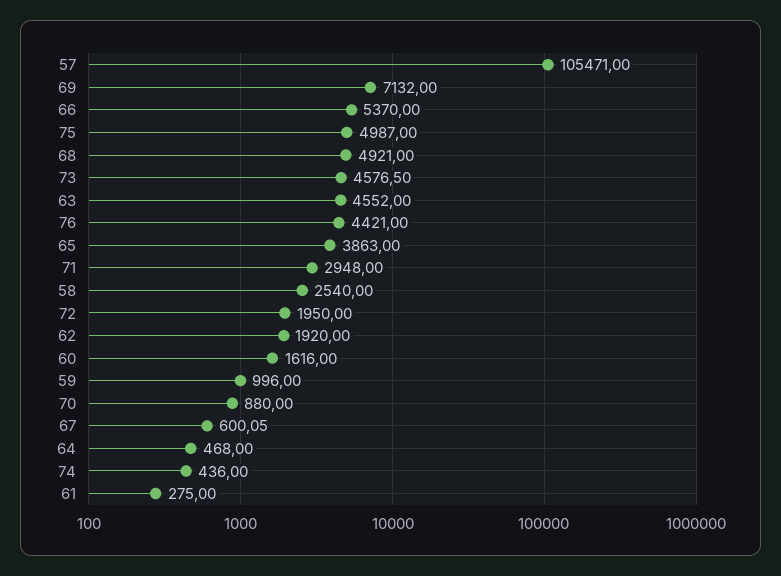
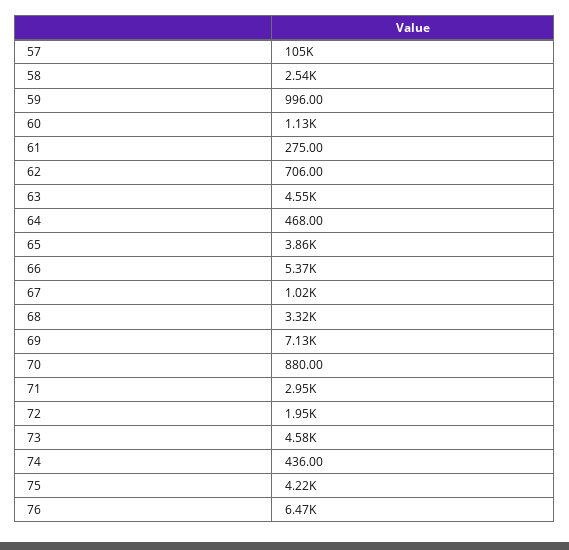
75: 4987 -> 4220
68: 4921 -> 3320
76: 4421 -> 6470
62: 1920 -> 706
60: 1616 -> 1130
67: 600.05 -> 1020

